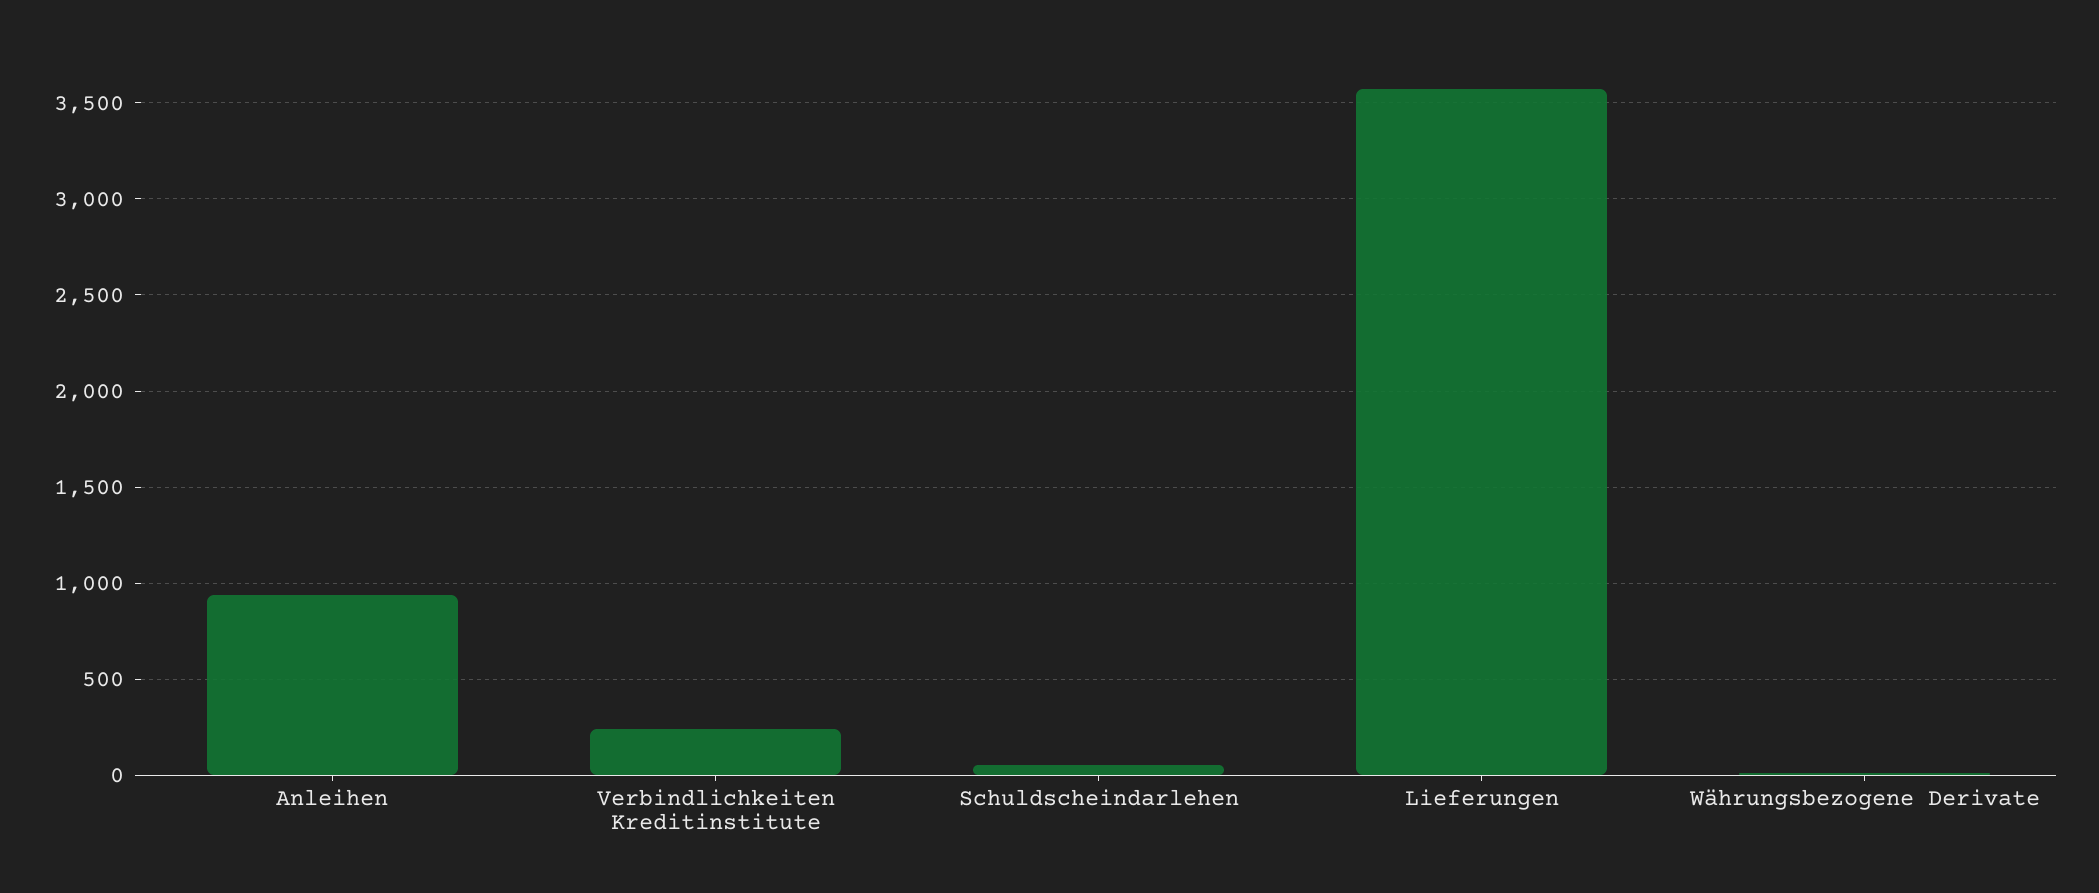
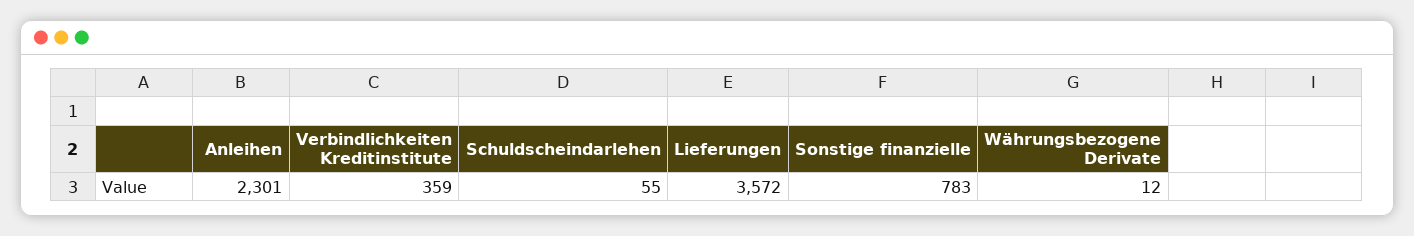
Anleihen: 950 -> 2301
Verbindlichkeiten Kreditinstitute: 250 -> 359
Sonstige finanzielle: none -> 783

